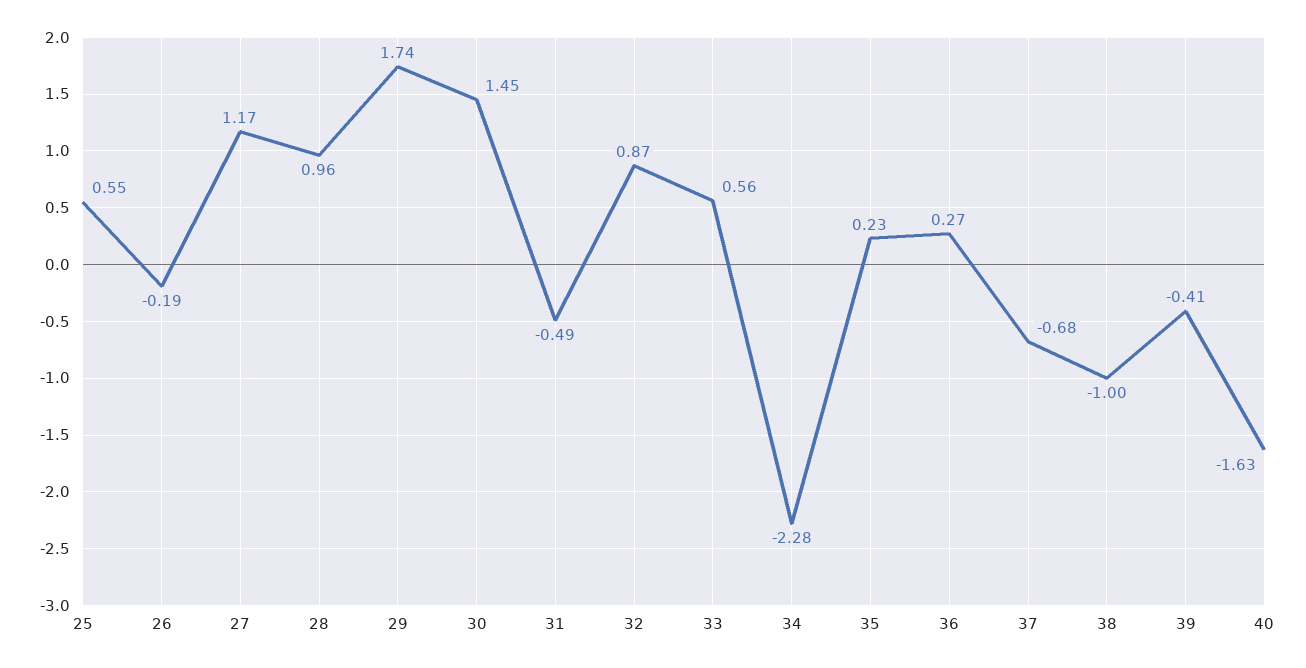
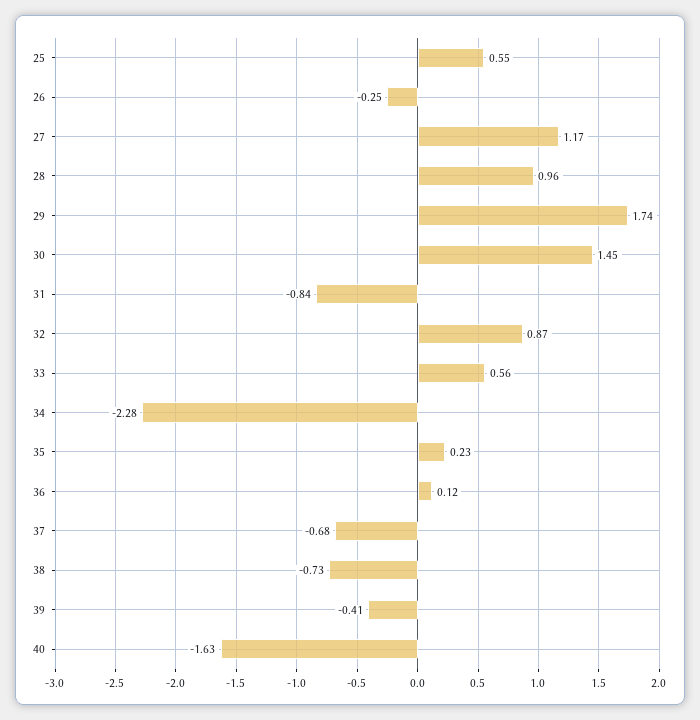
26: -0.19 -> -0.25
31: -0.49 -> -0.84
36: 0.27 -> 0.12
38: -1 -> -0.73

